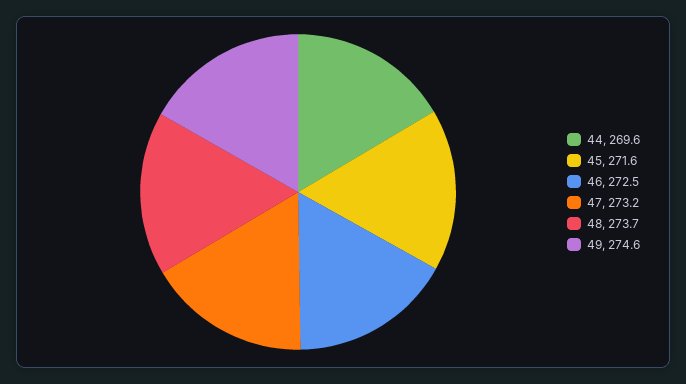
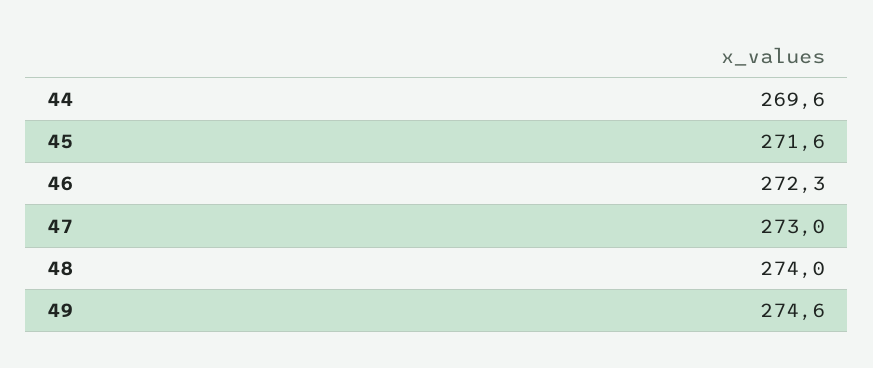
46: 272.5 -> 272.3
47: 273.2 -> 273
48: 273.7 -> 274

